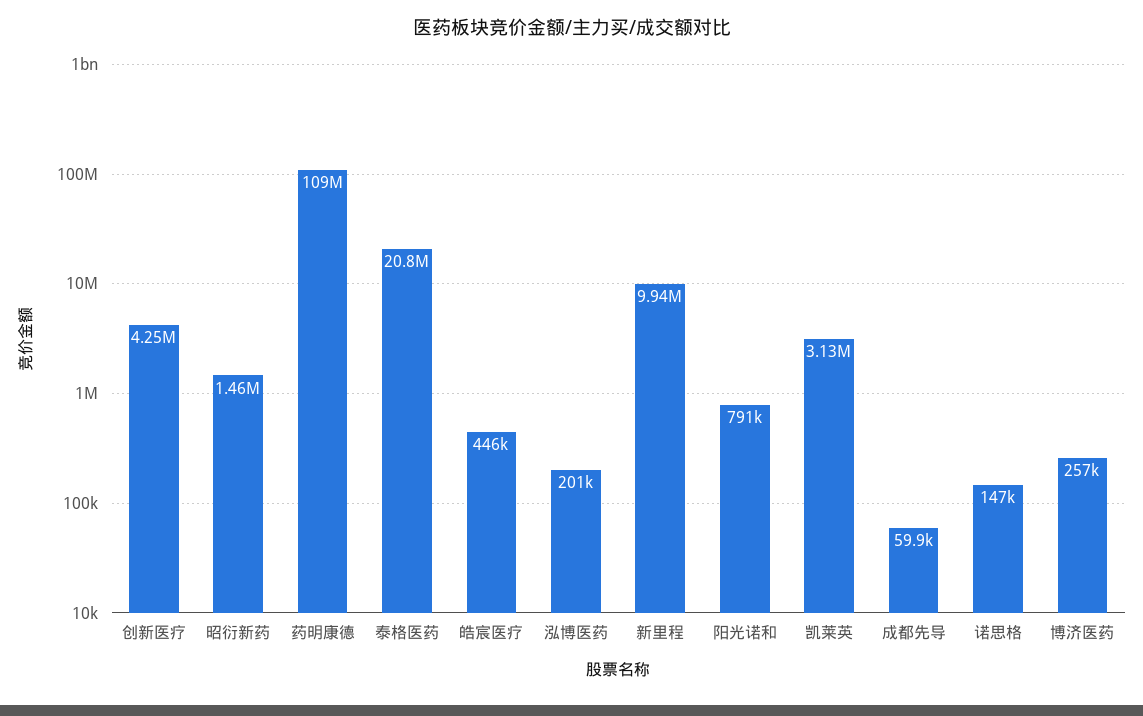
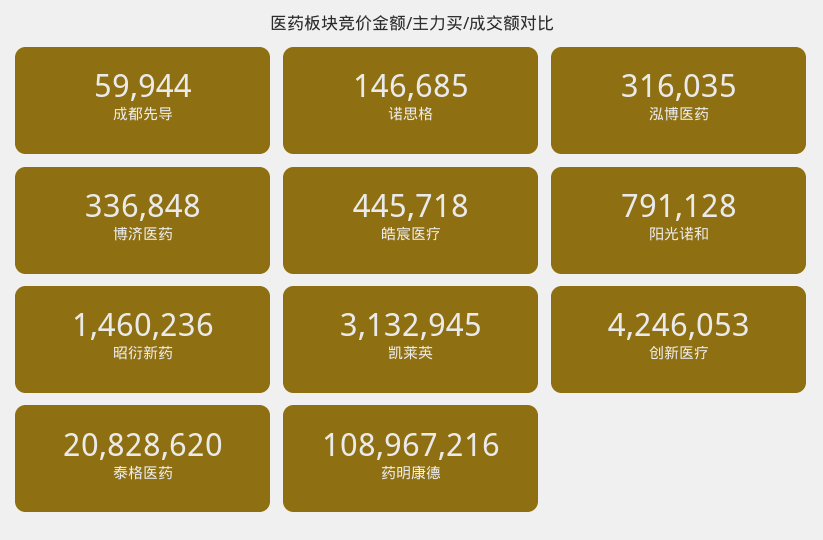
泓博医药: 201000 -> 316035
新里程: 9940000 -> none
博济医药: 257000 -> 336848

